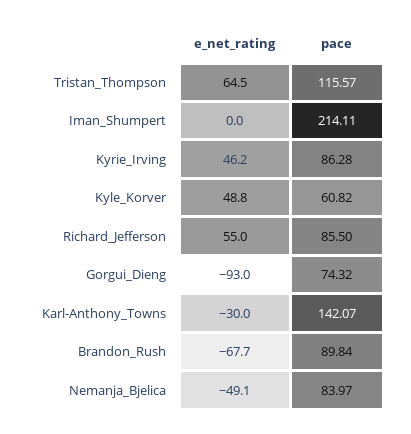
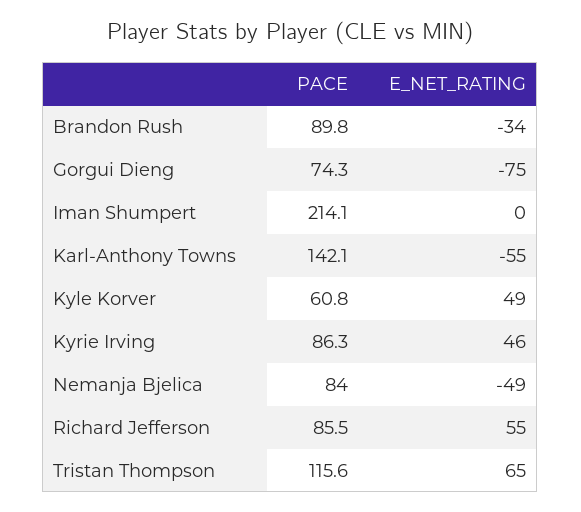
e_net_rating, Gorgui_Dieng: -93 -> -75
e_net_rating, Karl-Anthony_Towns: -30 -> -55
e_net_rating, Brandon_Rush: -67.7 -> -34

